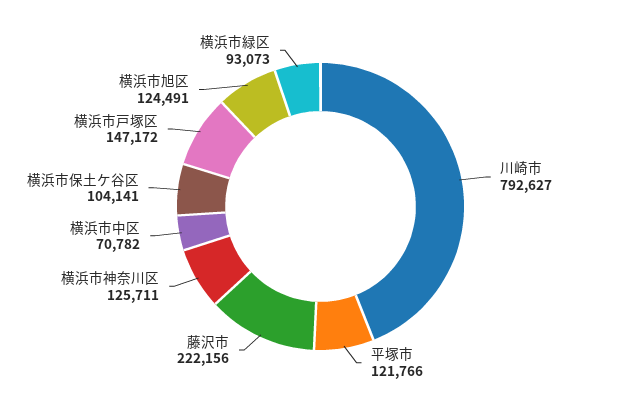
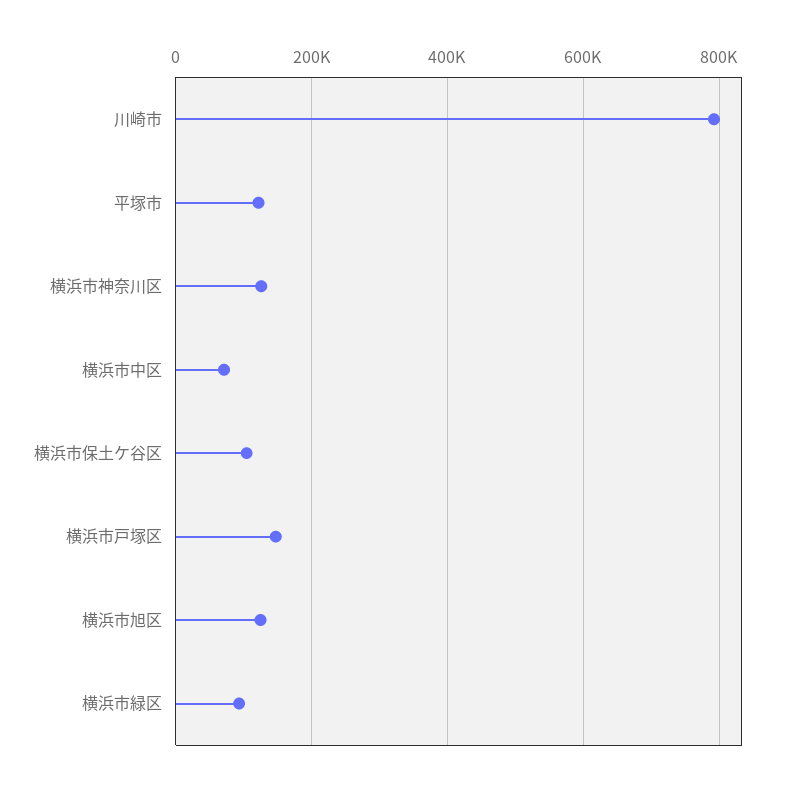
藤沢市: 222156 -> none

